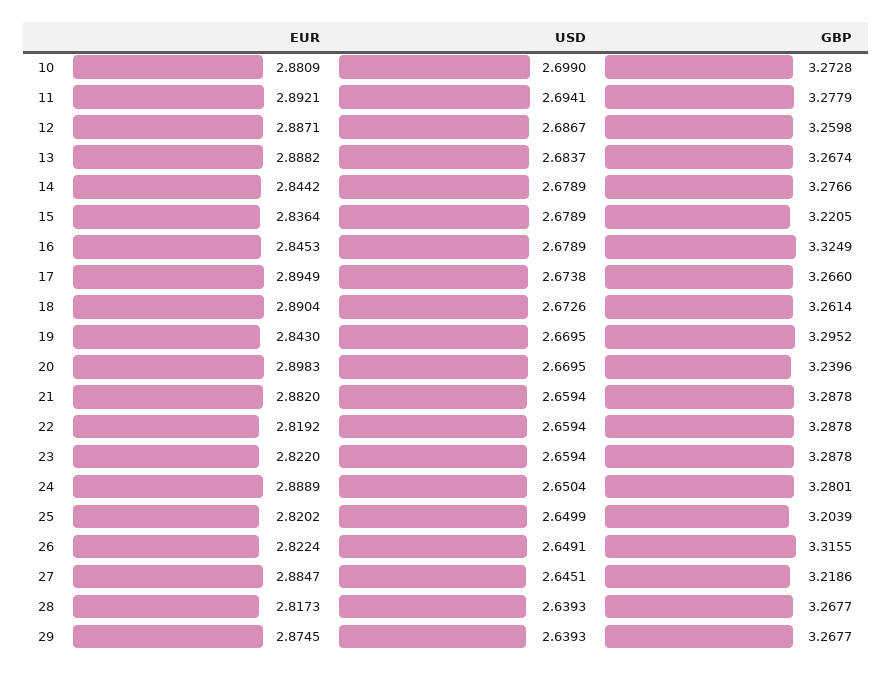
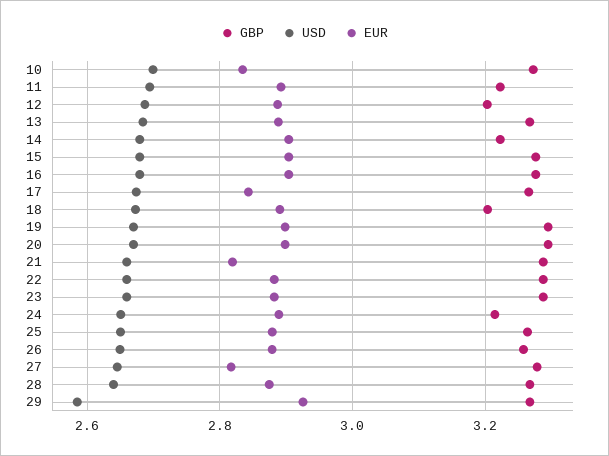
EUR, 10: 2.8809 -> 2.84
GBP, 11: 3.2779 -> 3.22
GBP, 12: 3.2598 -> 3.2
EUR, 14: 2.8442 -> 2.9
GBP, 14: 3.2766 -> 3.22
EUR, 15: 2.8364 -> 2.9
GBP, 15: 3.2205 -> 3.28
EUR, 16: 2.8453 -> 2.9
GBP, 16: 3.3249 -> 3.28
EUR, 17: 2.8949 -> 2.84
GBP, 18: 3.2614 -> 3.2
EUR, 19: 2.843 -> 2.9
GBP, 20: 3.2396 -> 3.3
EUR, 21: 2.882 -> 2.82
EUR, 22: 2.8192 -> 2.88
EUR, 23: 2.822 -> 2.88
GBP, 24: 3.2801 -> 3.22
EUR, 25: 2.8202 -> 2.88
GBP, 25: 3.2039 -> 3.26
EUR, 26: 2.8224 -> 2.88
GBP, 26: 3.3155 -> 3.26
EUR, 27: 2.8847 -> 2.82
GBP, 27: 3.2186 -> 3.28
EUR, 28: 2.8173 -> 2.88
EUR, 29: 2.8745 -> 2.92
USD, 29: 2.6393 -> 2.58

